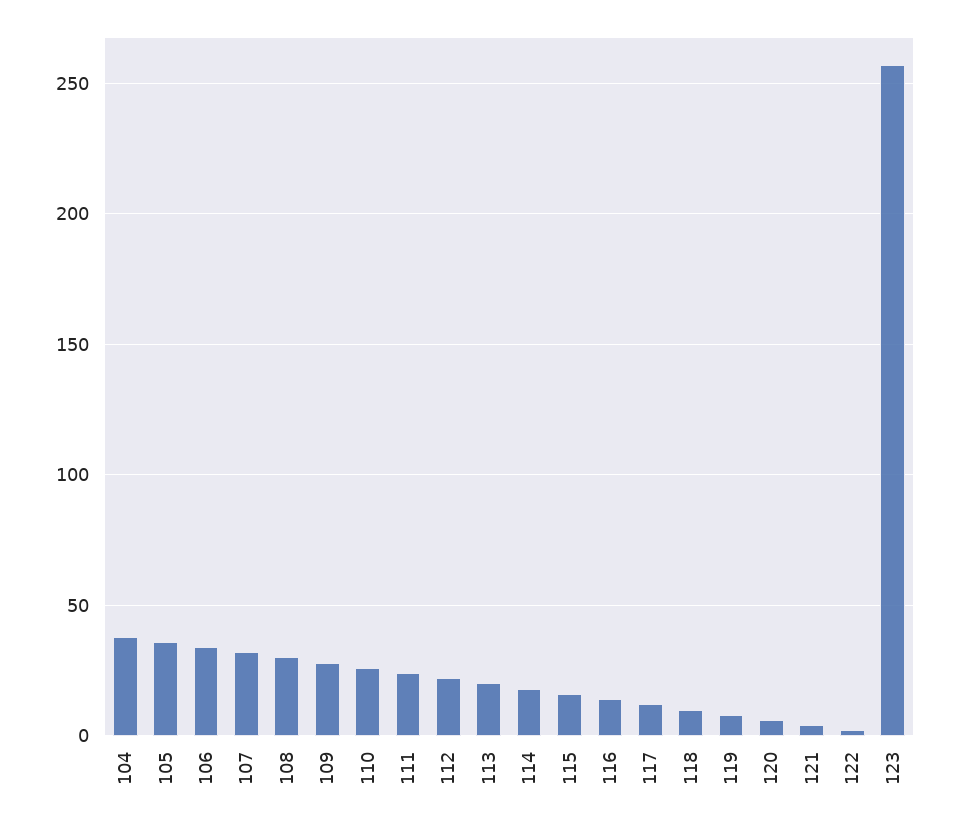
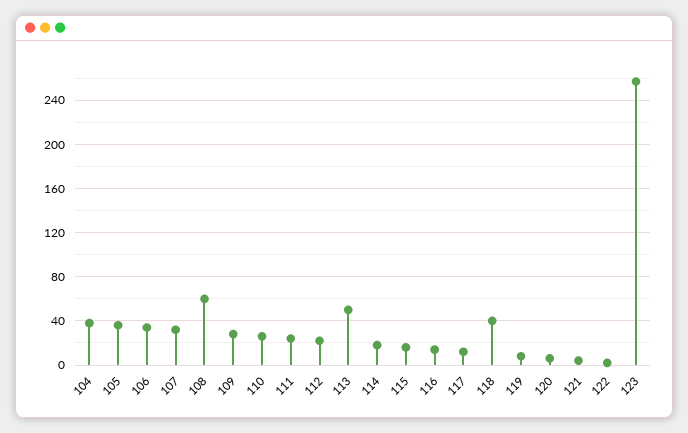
108: 30 -> 60
113: 20 -> 50
118: 10 -> 40

